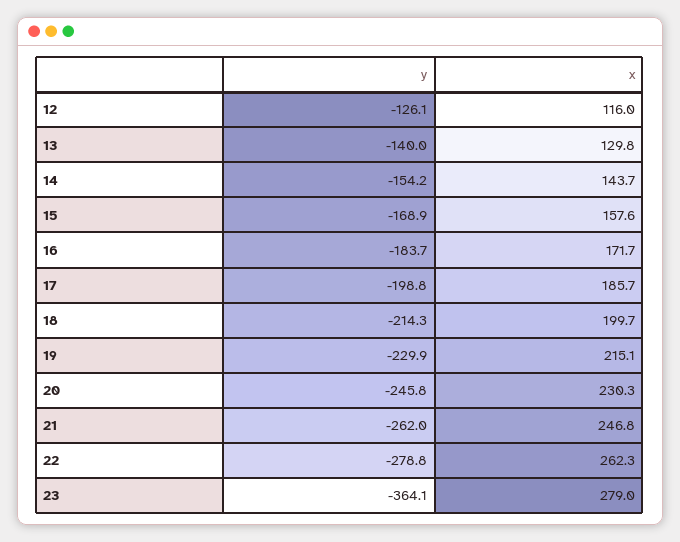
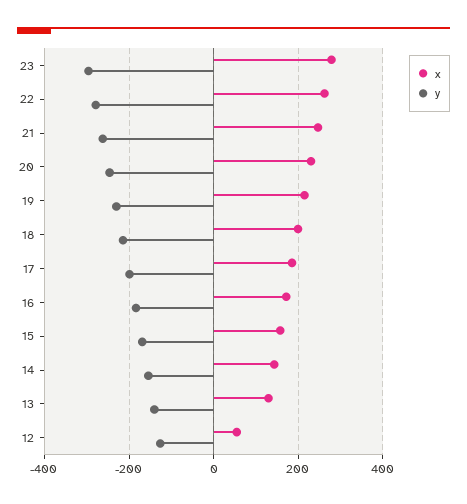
x, 12: 116 -> 60
y, 23: -364.1 -> -300

